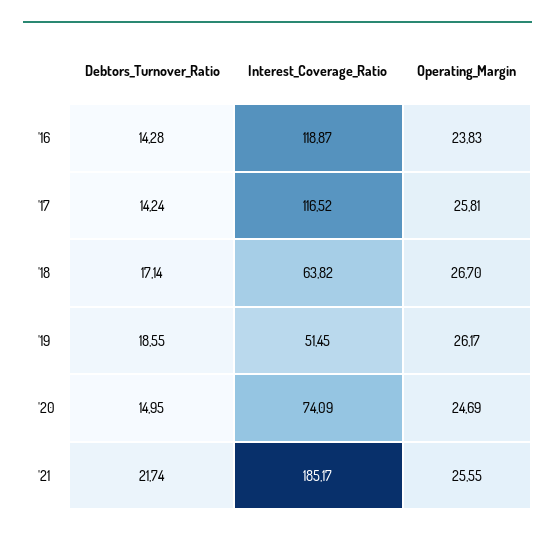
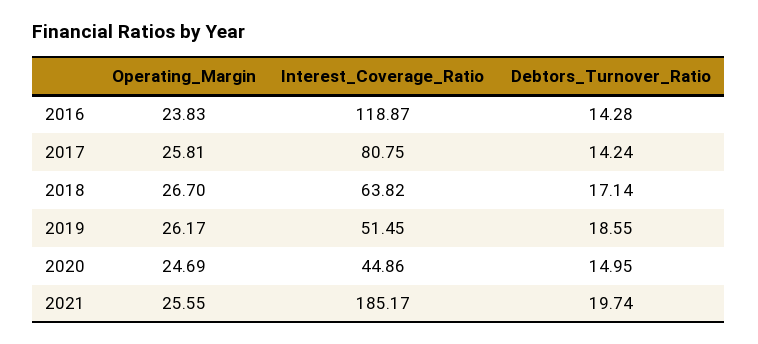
Interest_Coverage_Ratio, '17: 116.52 -> 80.75
Interest_Coverage_Ratio, '20: 74.09 -> 44.86
Debtors_Turnover_Ratio, '21: 21.74 -> 19.74

